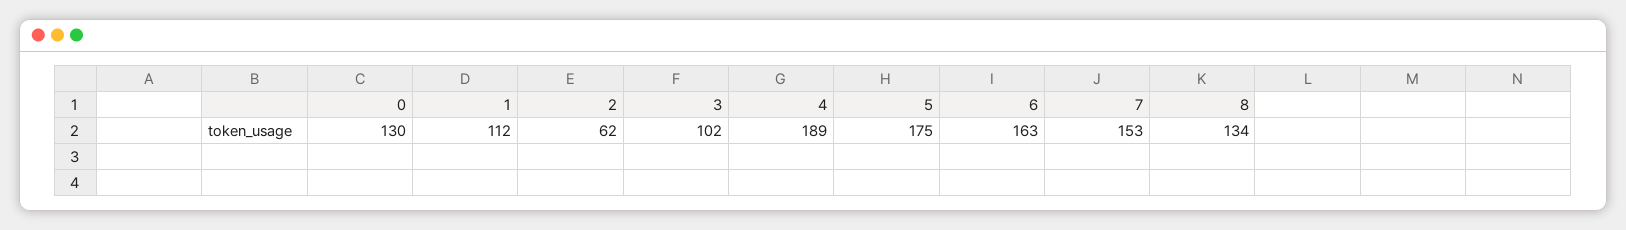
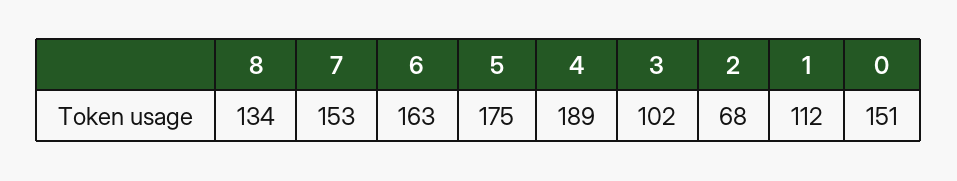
0: 130 -> 151
2: 62 -> 68

